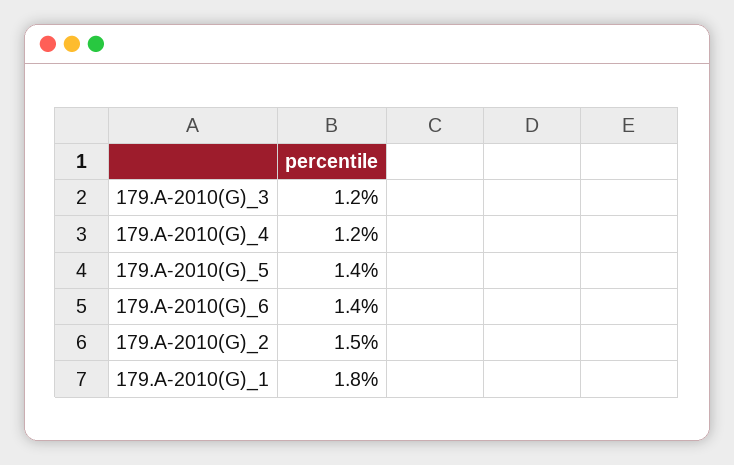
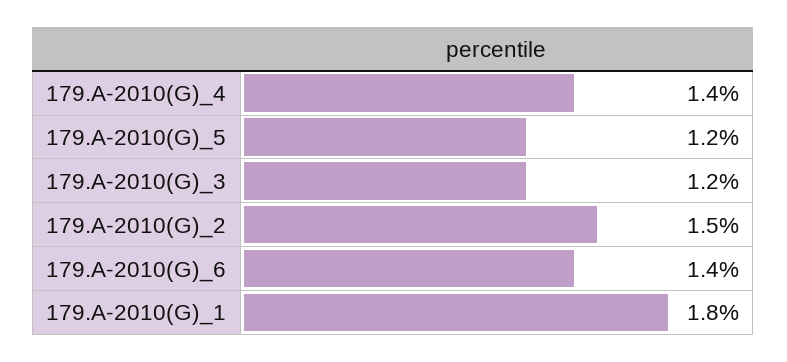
179.A-2010(G)_4: 1.2 -> 1.4
179.A-2010(G)_5: 1.4 -> 1.2

